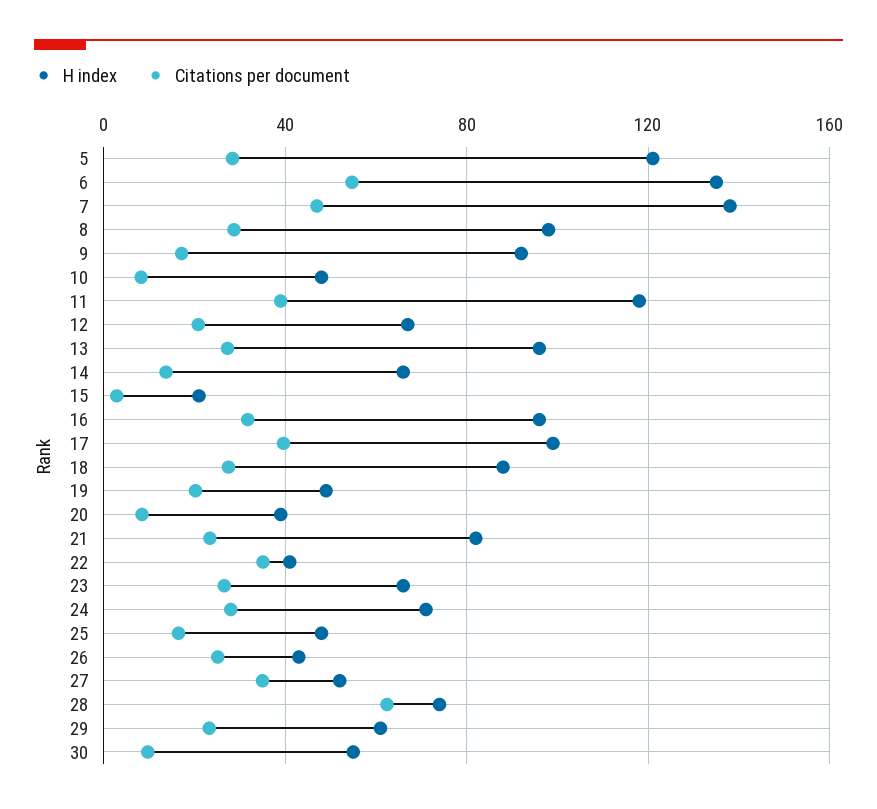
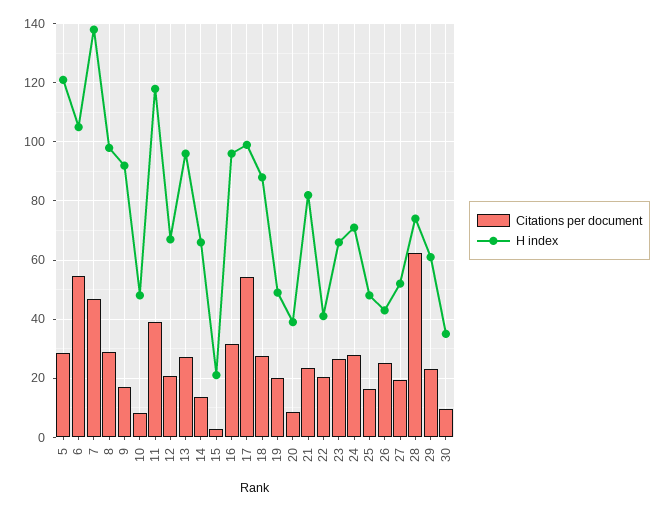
H index, 6: 135 -> 105
Citations per document, 17: 40 -> 55
Citations per document, 22: 35 -> 20
Citations per document, 27: 35 -> 20
H index, 30: 55 -> 35

